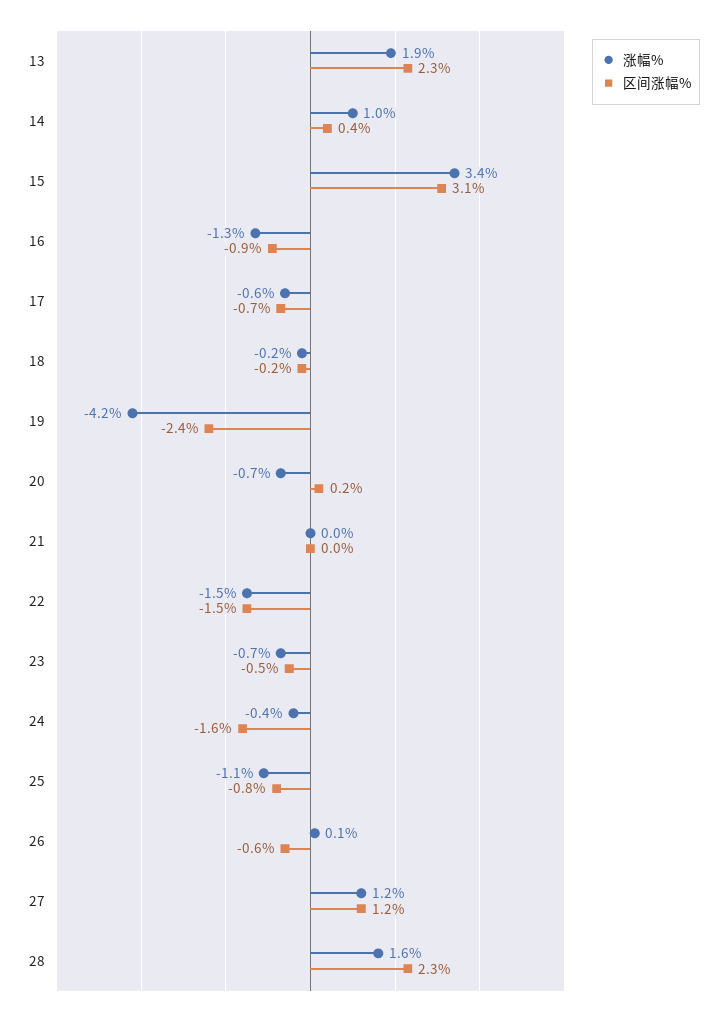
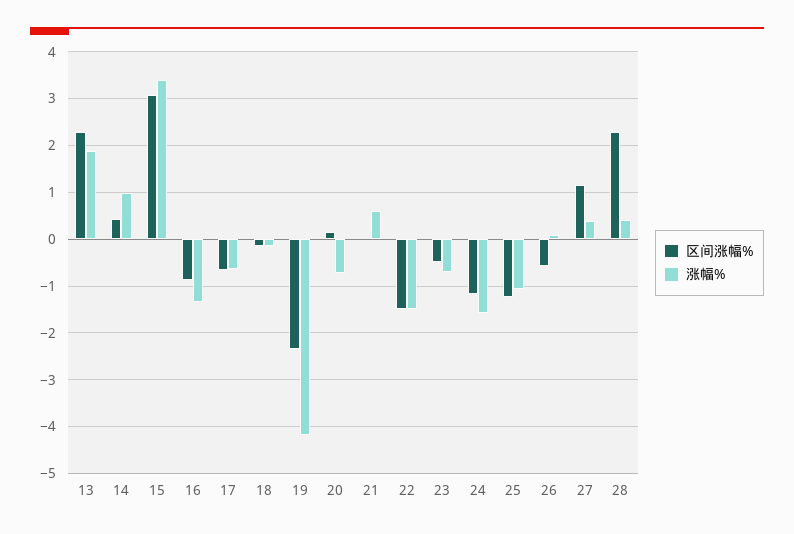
涨幅%, 21: 0 -> 0.6
涨幅%, 24: -0.4 -> -1.6
区间涨幅%, 24: -1.6 -> -1.2
区间涨幅%, 25: -0.8 -> -1.2
涨幅%, 27: 1.2 -> 0.4
涨幅%, 28: 1.6 -> 0.4

